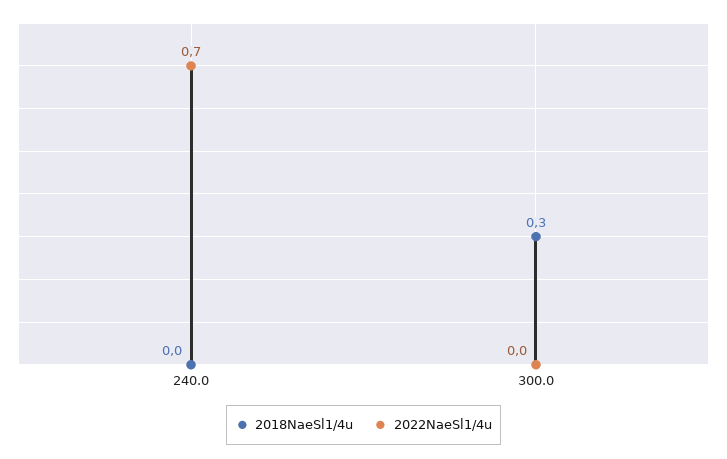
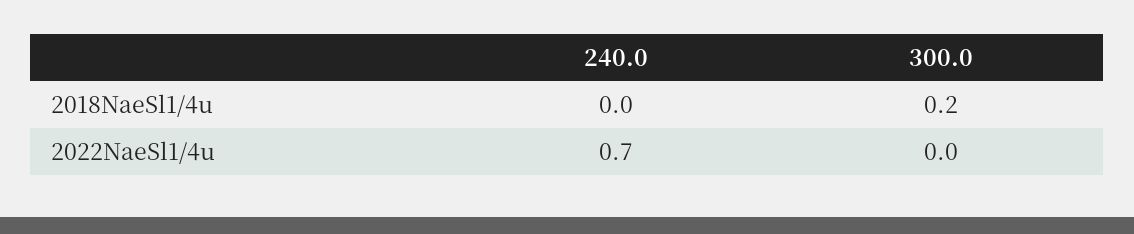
2018NaeSl1/4u, 300.0: 0.3 -> 0.2

